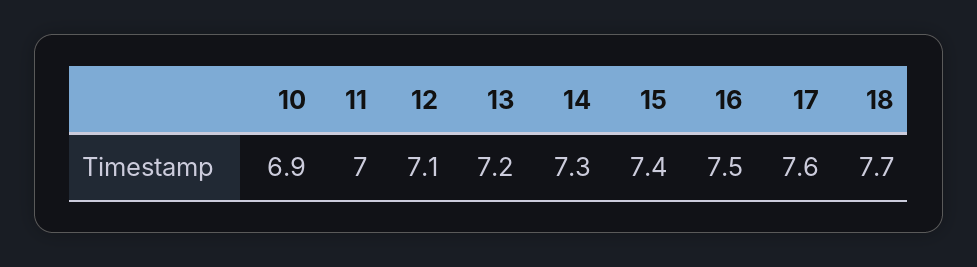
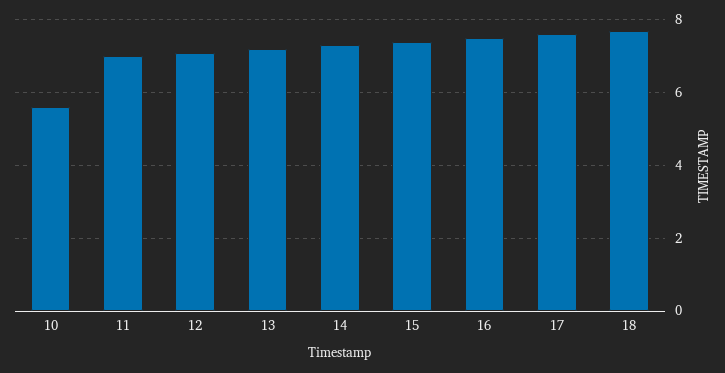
10: 6.9 -> 5.5

